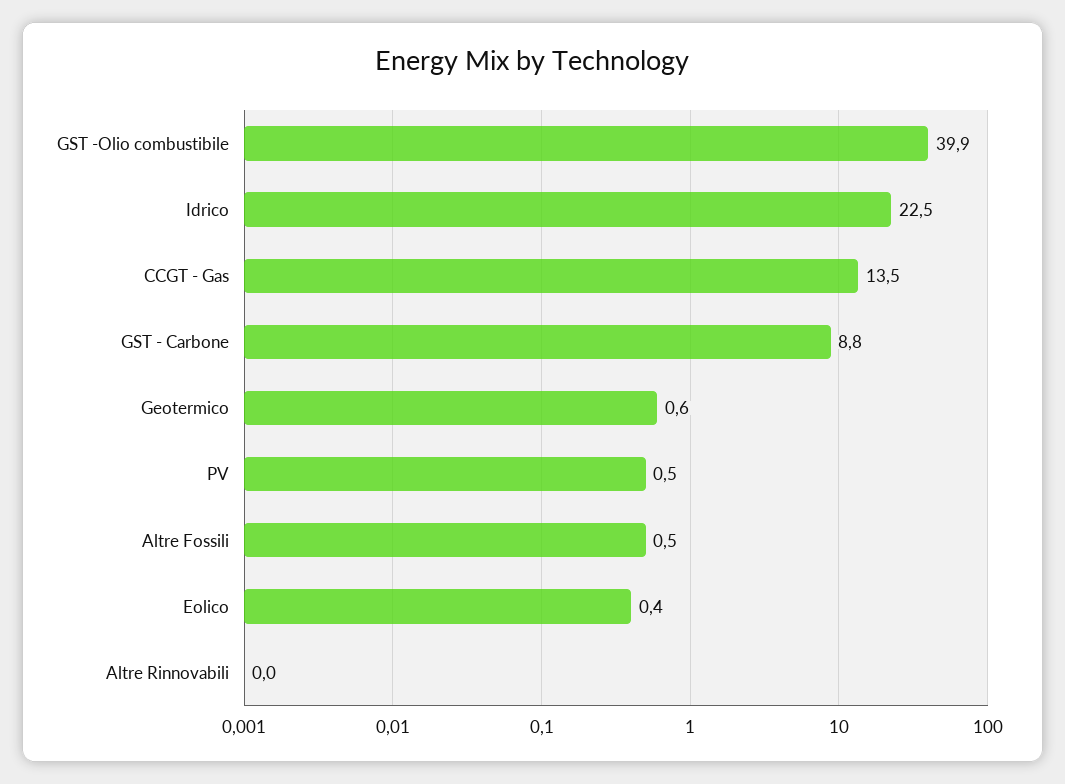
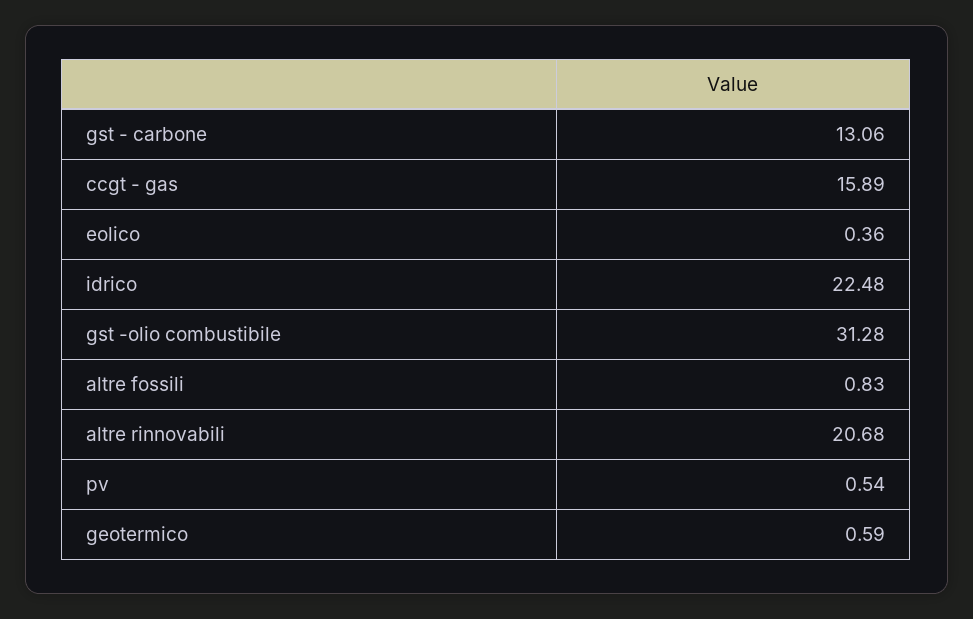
GST -Olio combustibile: 39.9 -> 31.28
CCGT - Gas: 13.5 -> 15.89
GST - Carbone: 8.8 -> 13.06
Altre Fossili: 0.5 -> 0.83
Altre Rinnovabili: 0 -> 20.68

